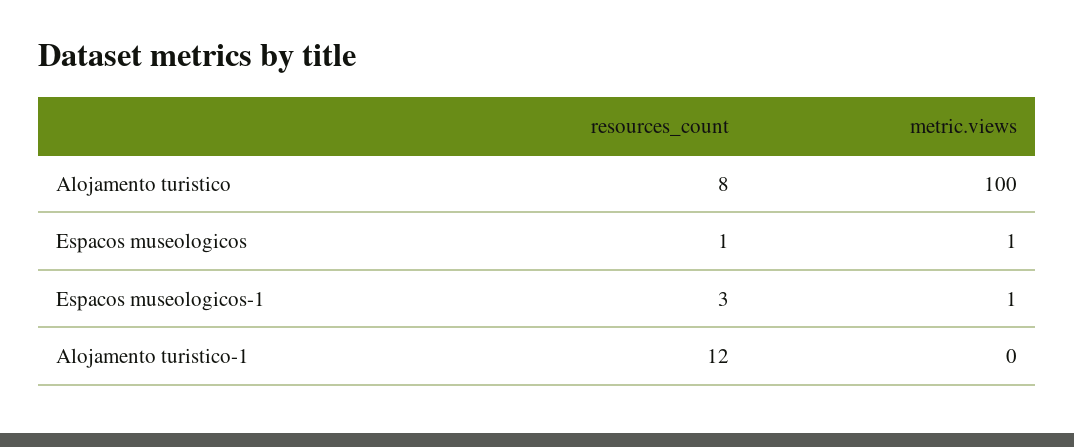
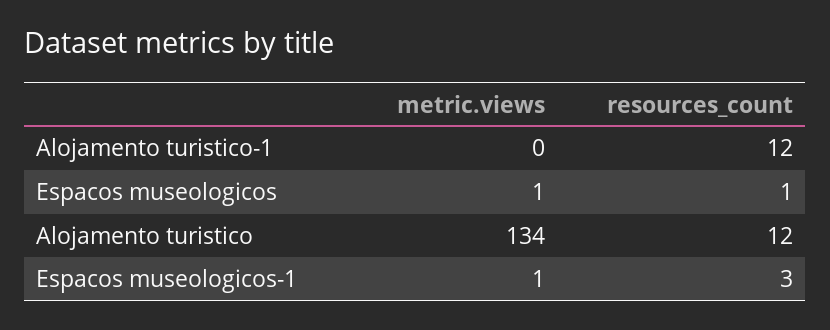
resources_count, Alojamento turistico: 8 -> 12
metric.views, Alojamento turistico: 100 -> 134

